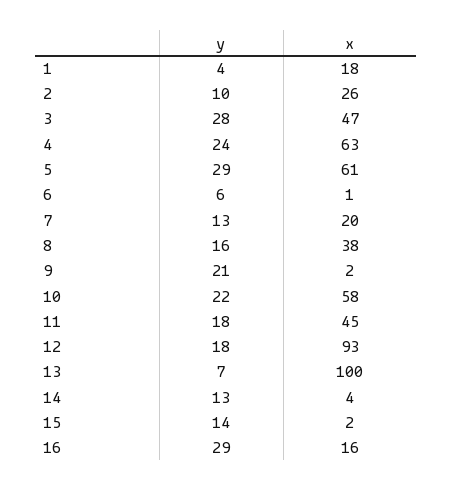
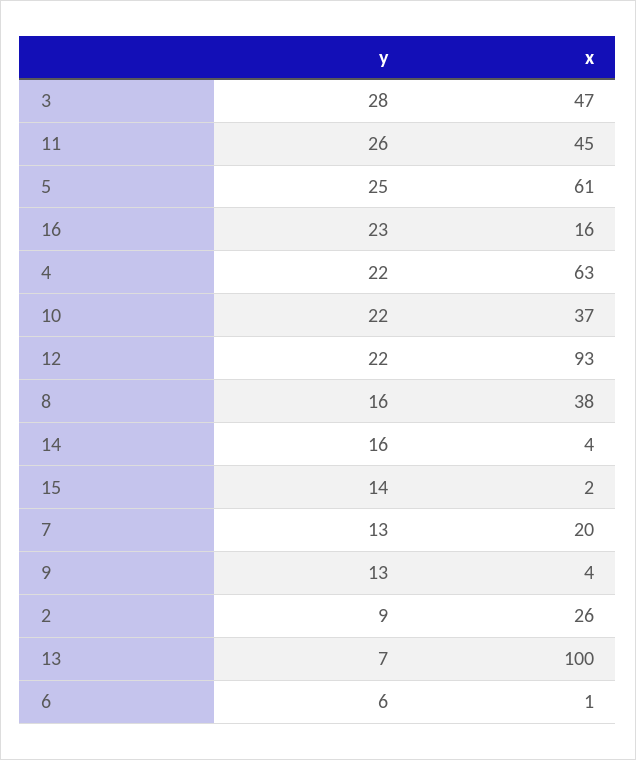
y, 1: 4 -> none
x, 1: 18 -> none
y, 2: 10 -> 9
y, 4: 24 -> 22
y, 5: 29 -> 25
y, 9: 21 -> 13
x, 9: 2 -> 4
x, 10: 58 -> 37
y, 11: 18 -> 26
y, 12: 18 -> 22
y, 14: 13 -> 16
y, 16: 29 -> 23

